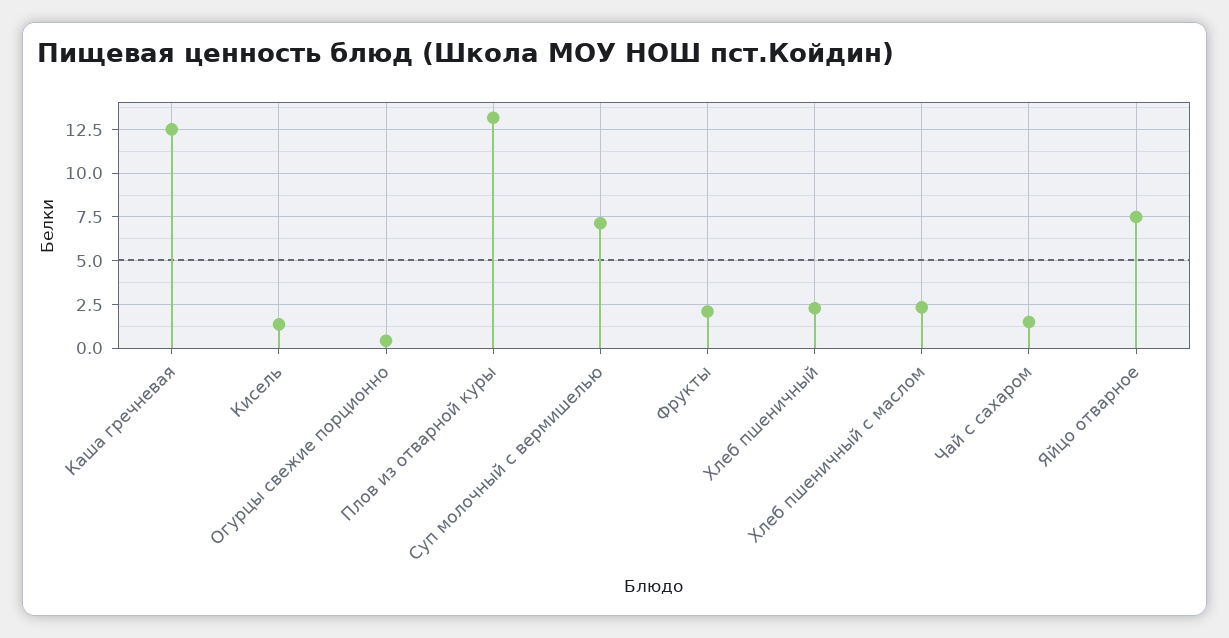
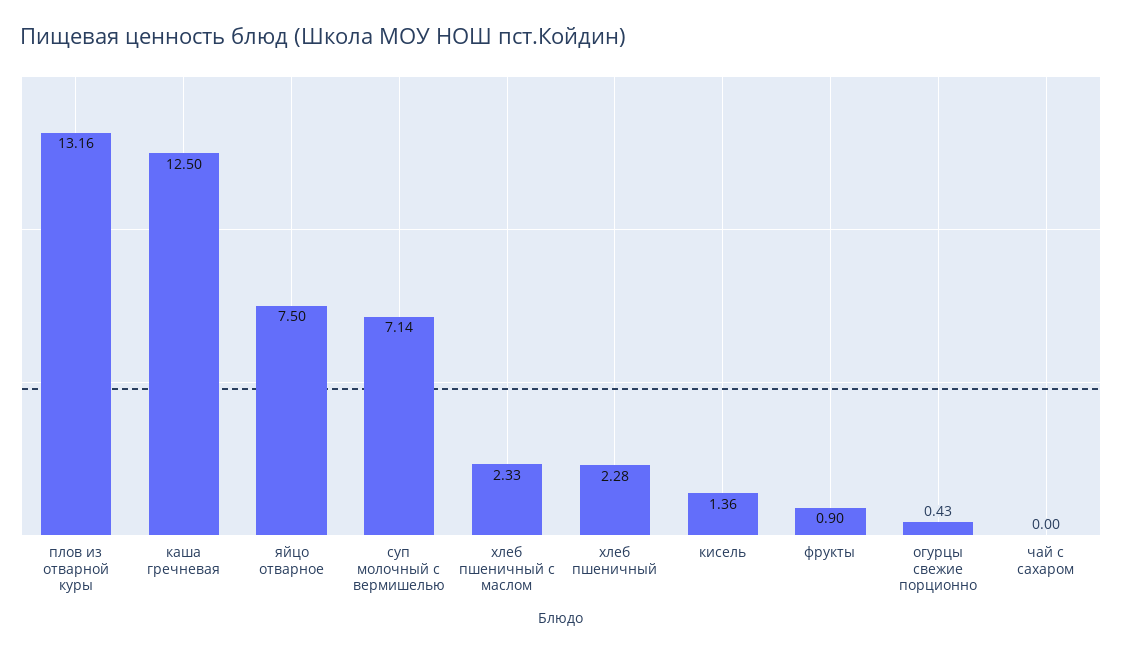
Фрукты: 2 -> 0.9
Чай с сахаром: 1.5 -> 0

